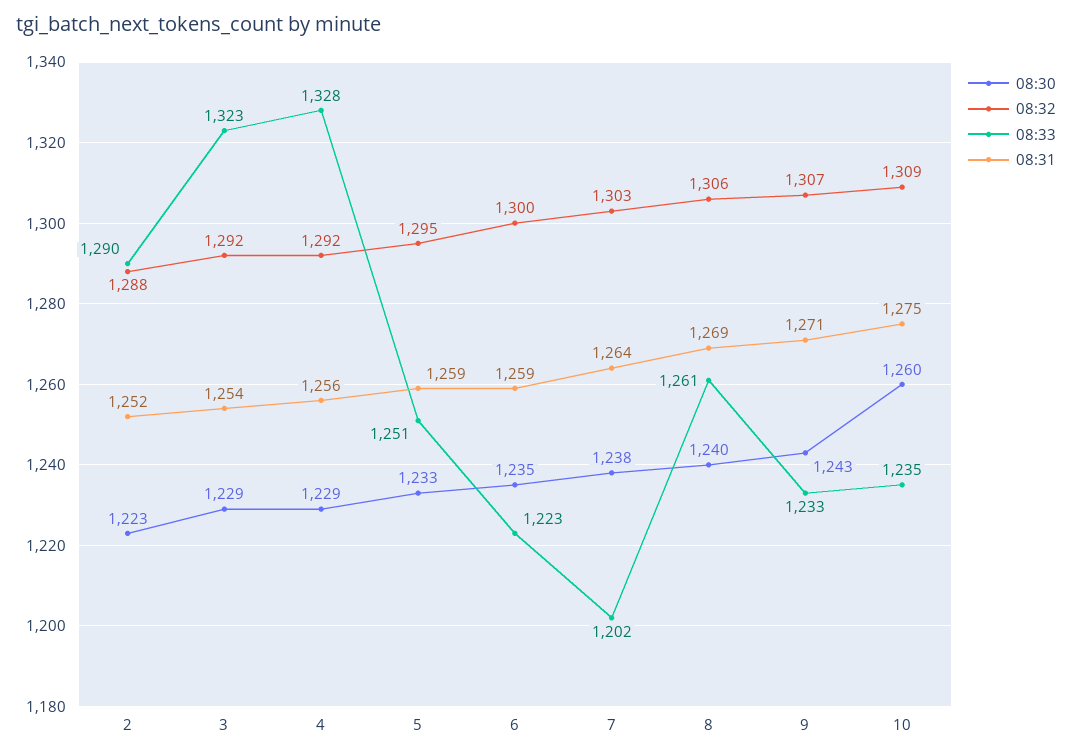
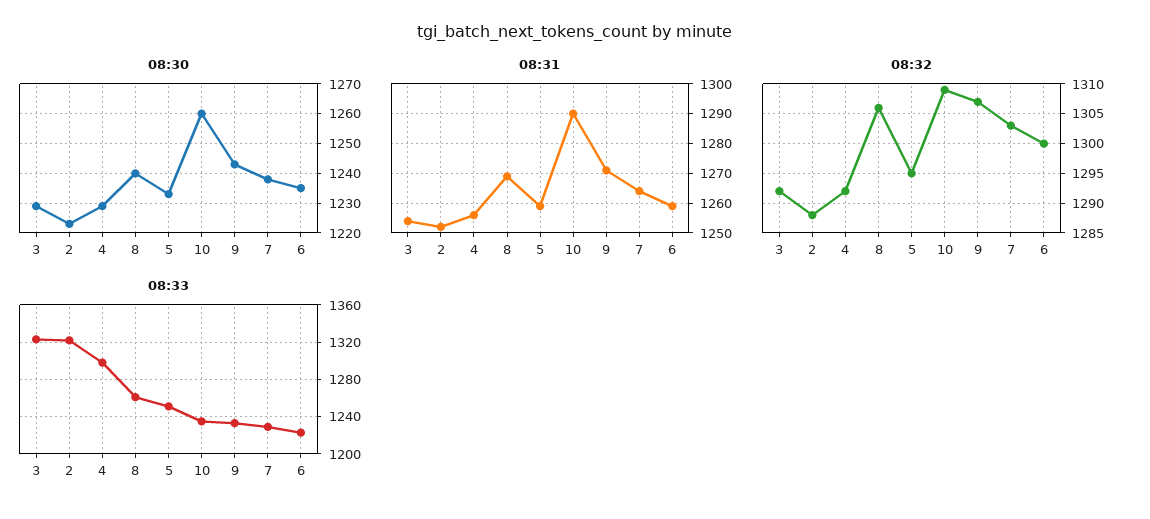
08:33, 2: 1290 -> 1320
08:33, 4: 1328 -> 1300
08:33, 7: 1202 -> 1230
08:31, 10: 1275 -> 1290

